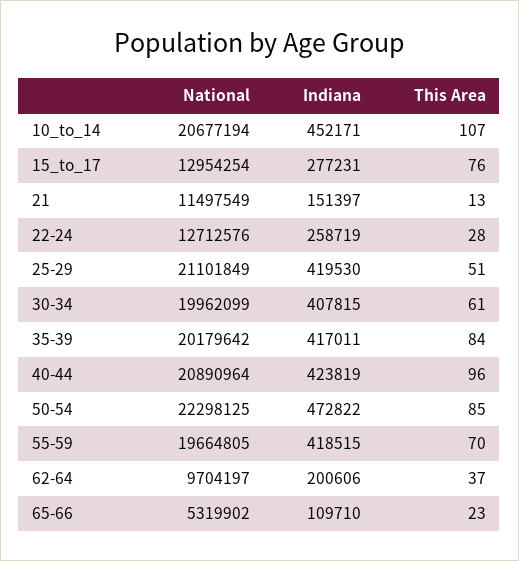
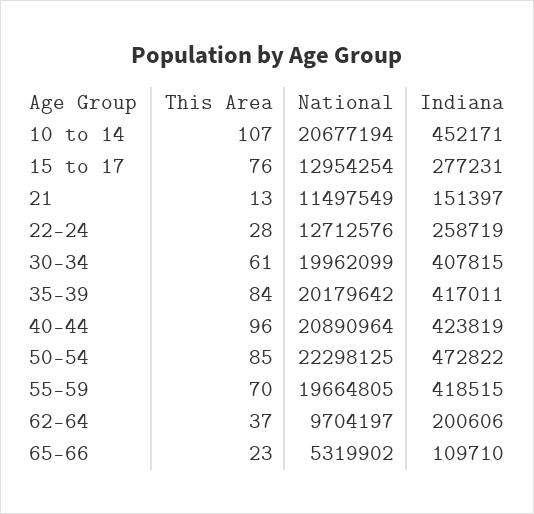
National, 25-29: 21101849 -> none
Indiana, 25-29: 419530 -> none
This Area, 25-29: 51 -> none

